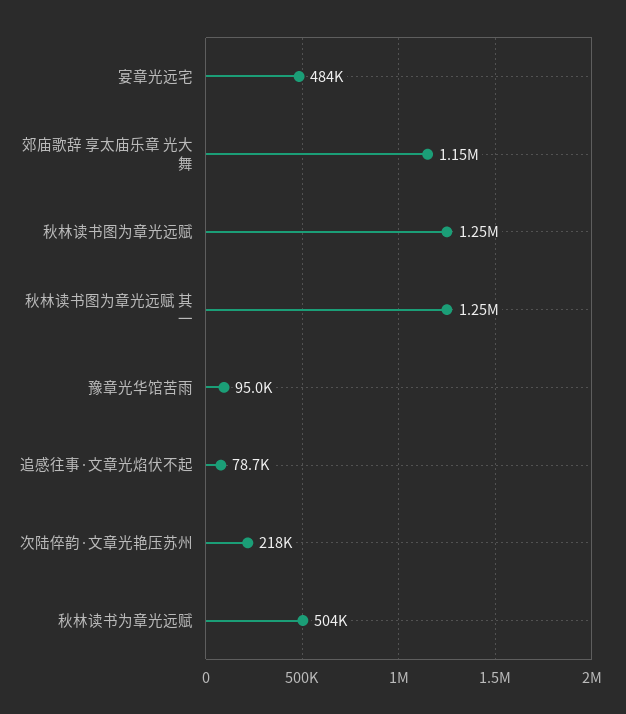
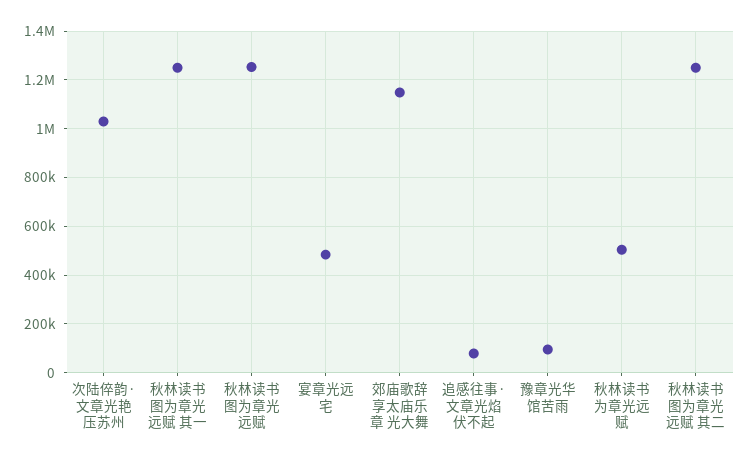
次陆倅韵·文章光艳压苏州: 218000 -> 1025000
秋林读书图为章光远赋 其二: none -> 1250000

